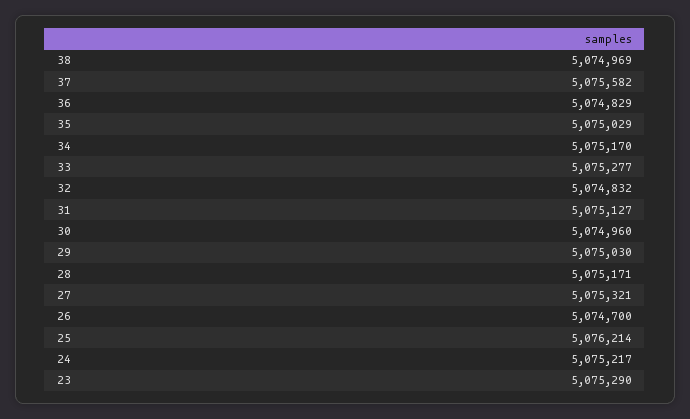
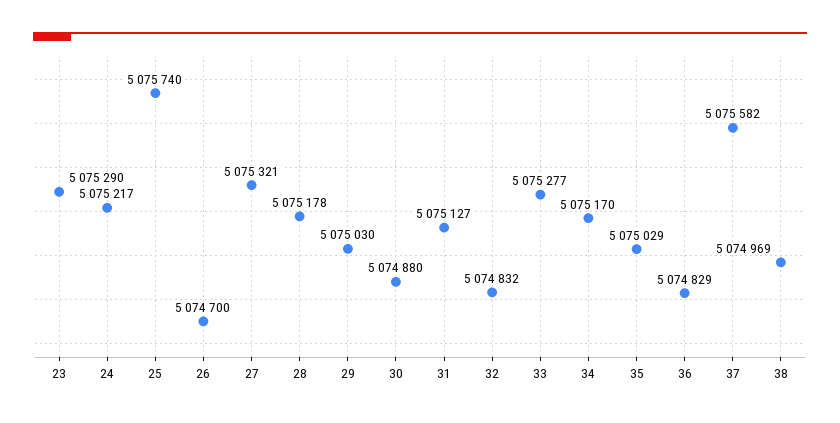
30: 5074960 -> 5074880
28: 5075171 -> 5075178
25: 5076214 -> 5075740

